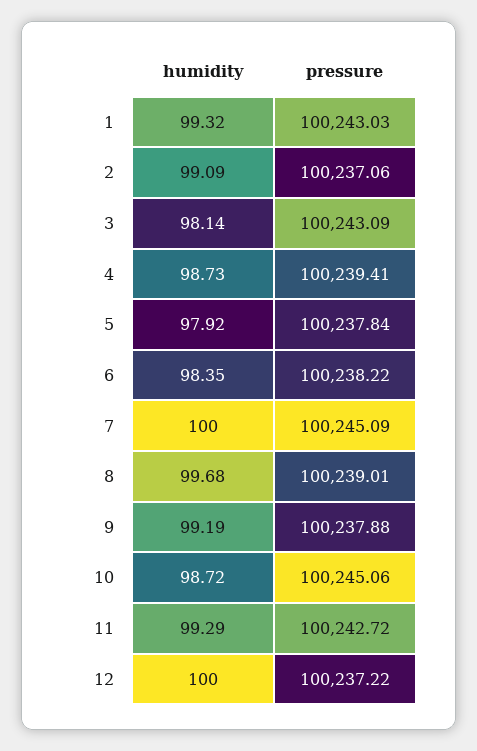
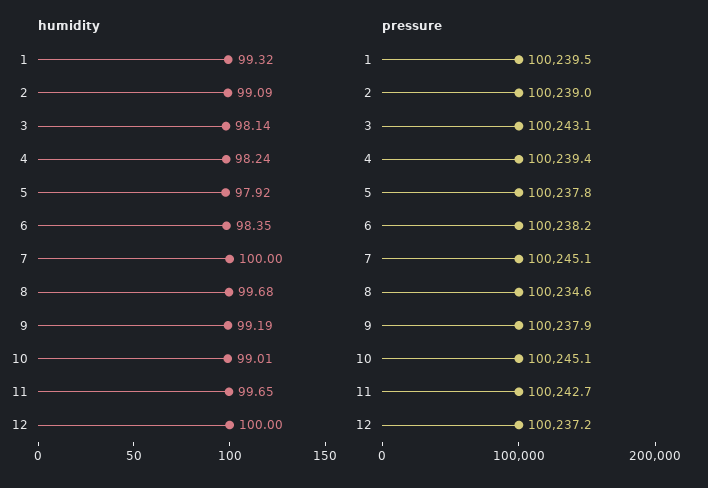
pressure, 1: 100243.03 -> 100239.5
pressure, 2: 100237.06 -> 100239
humidity, 4: 98.73 -> 98.24
pressure, 8: 100239.01 -> 100234.6
humidity, 10: 98.72 -> 99.01
humidity, 11: 99.29 -> 99.65

